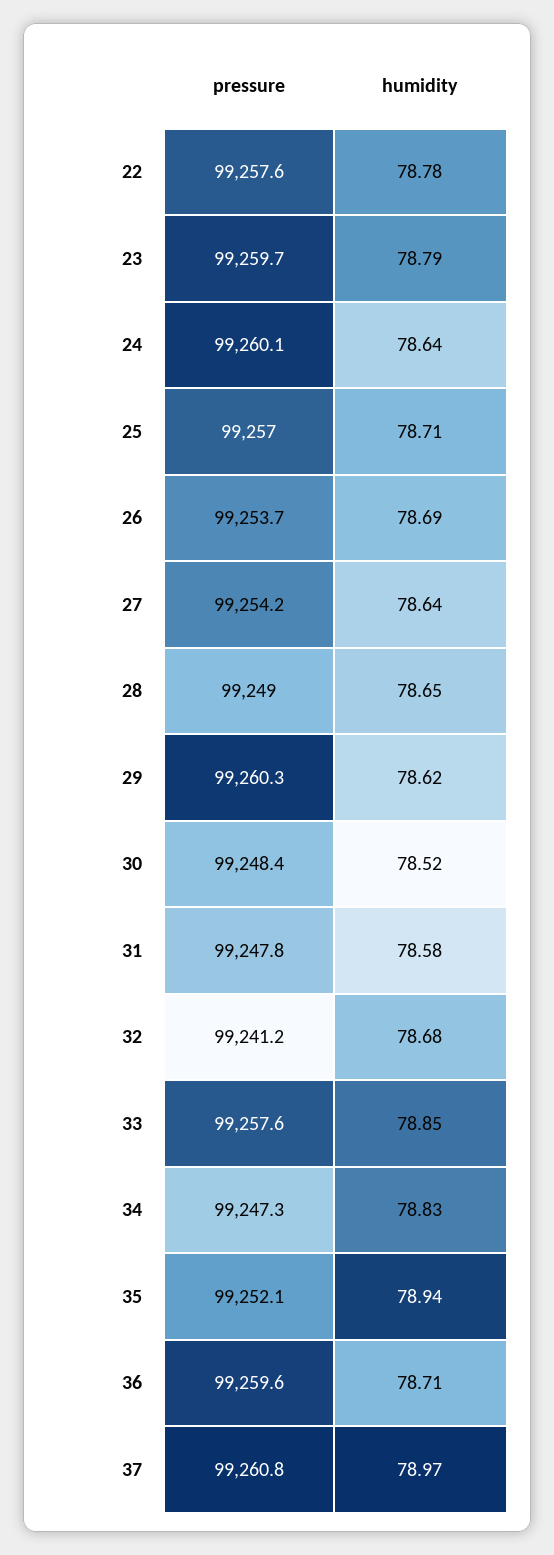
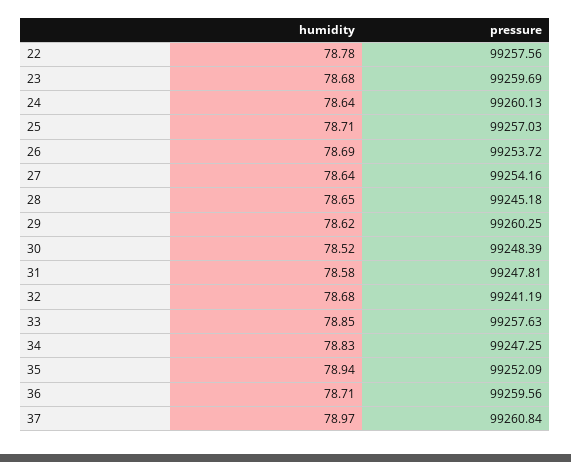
humidity, 23: 78.79 -> 78.68
pressure, 28: 99249 -> 99245.18

